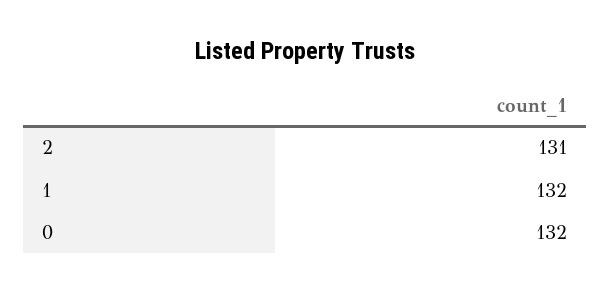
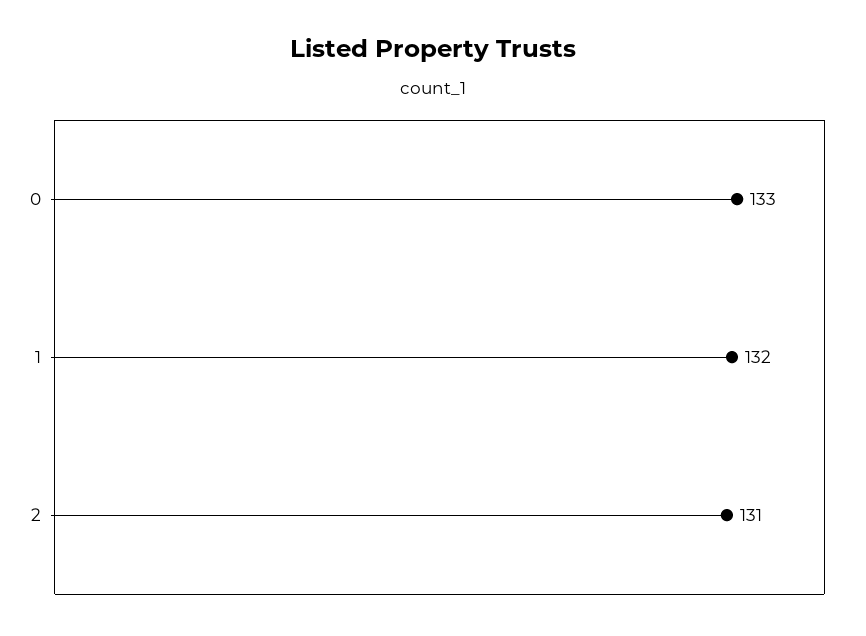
0: 132 -> 133

